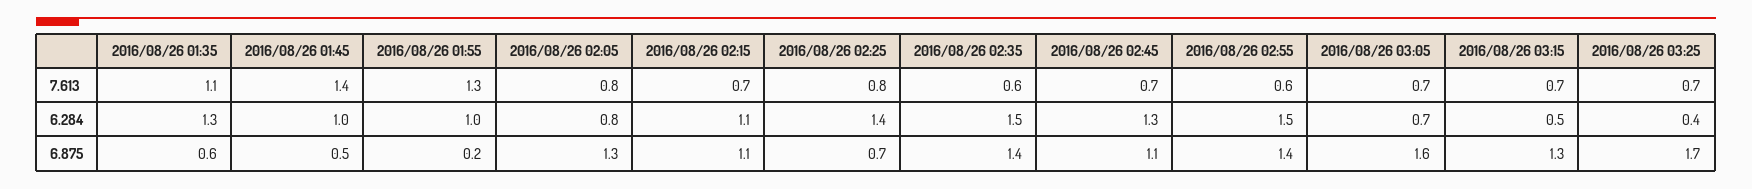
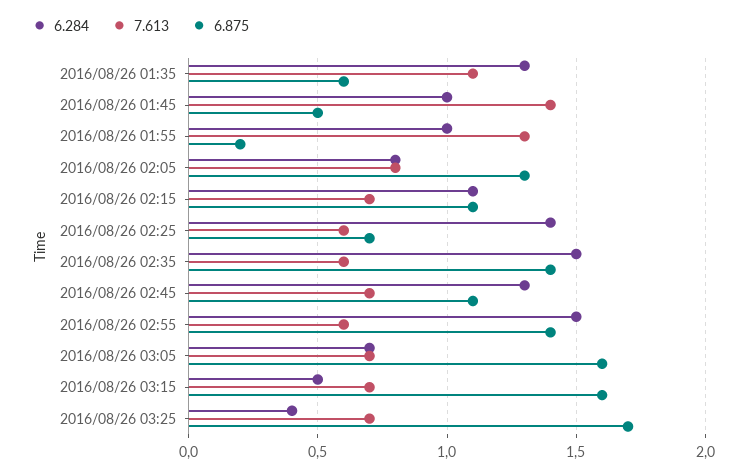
7.613, 2016/08/26 02:25: 0.8 -> 0.6
6.875, 2016/08/26 03:15: 1.3 -> 1.6

